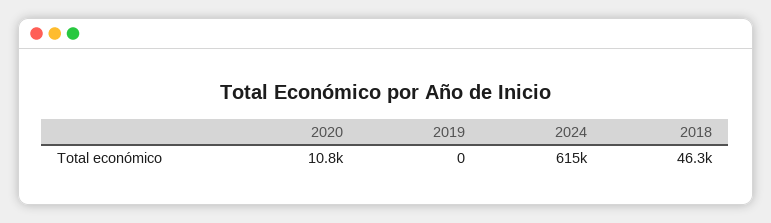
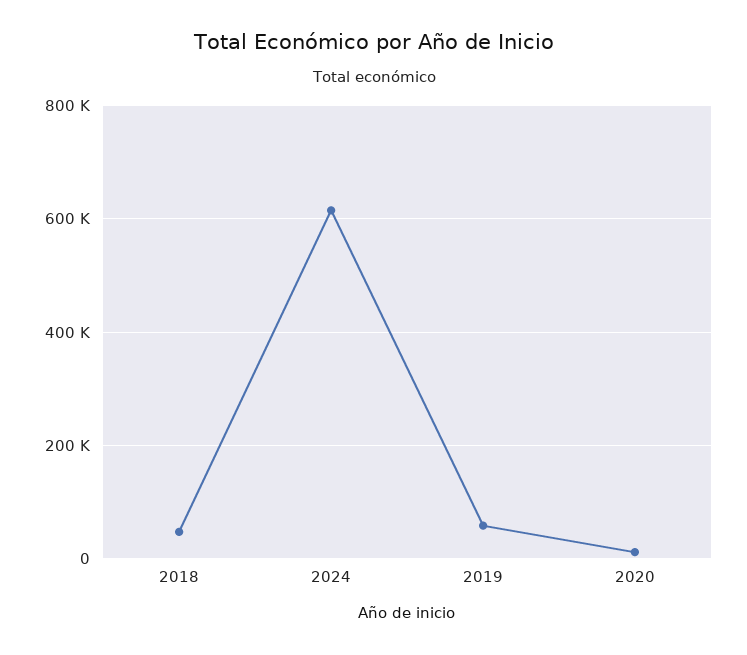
2019: 0 -> 60000

